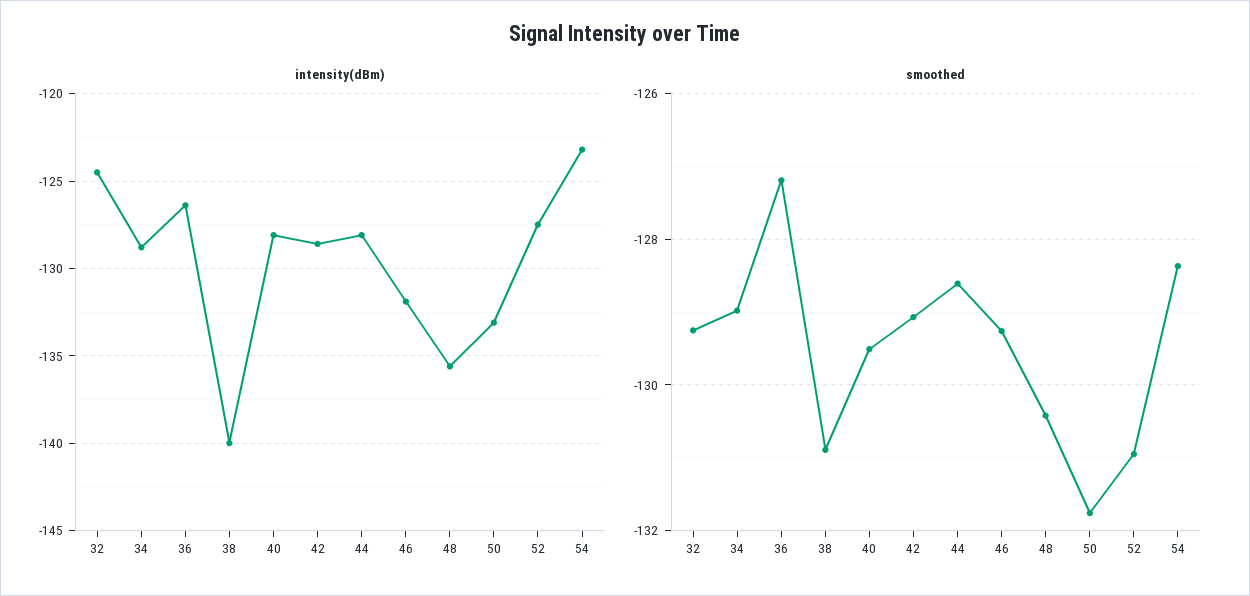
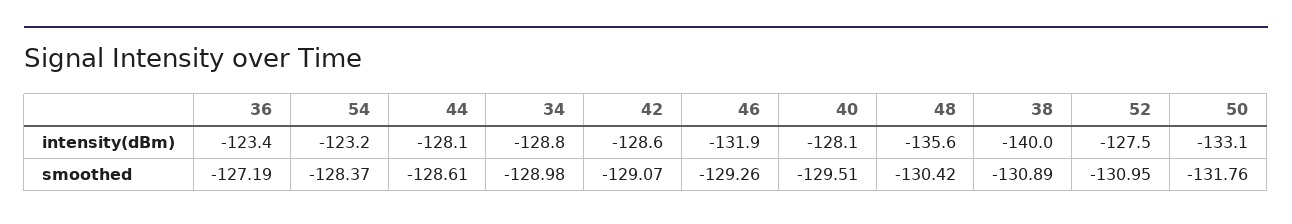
intensity(dBm), 32: -124.5 -> none
intensity(dBm), 36: -126.5 -> -123.4
smoothed, 32: -129.2 -> none

